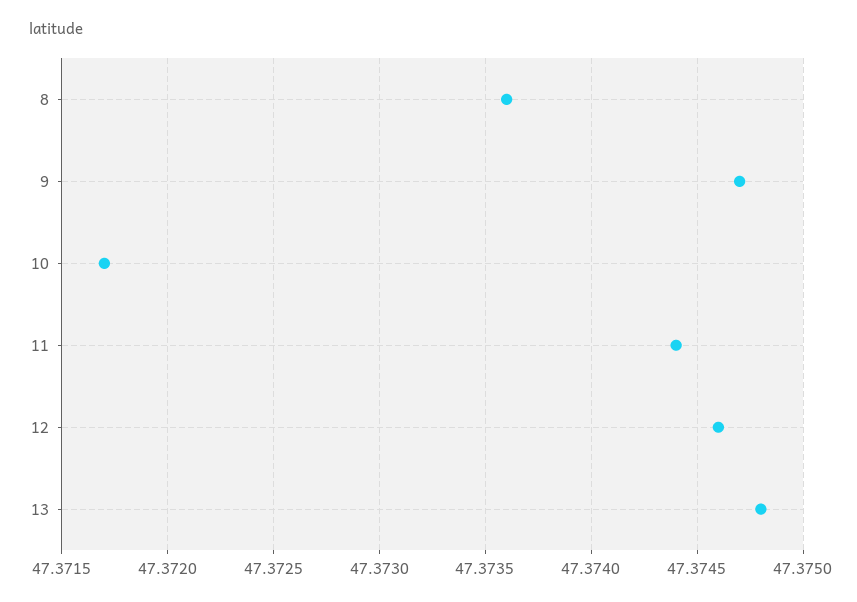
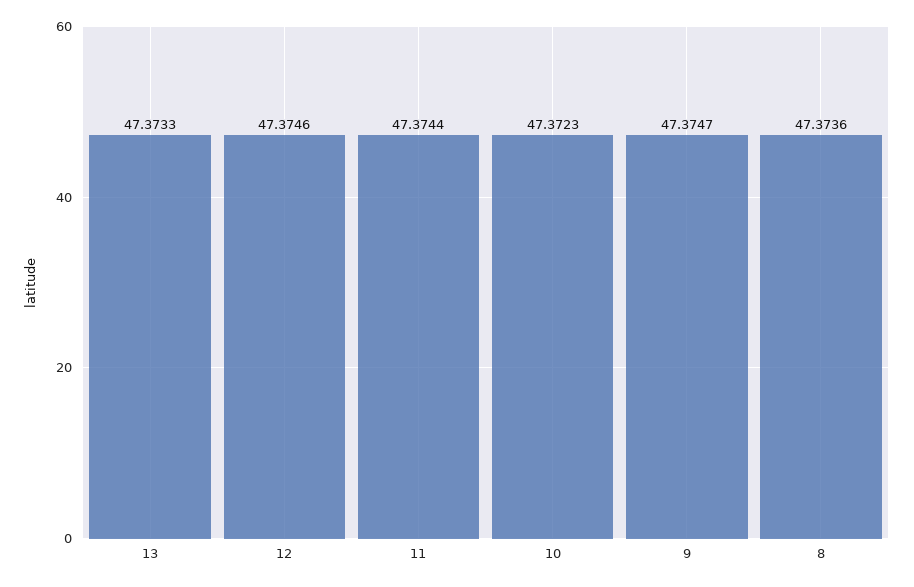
10: 47.3717 -> 47.3723
13: 47.3748 -> 47.3733

